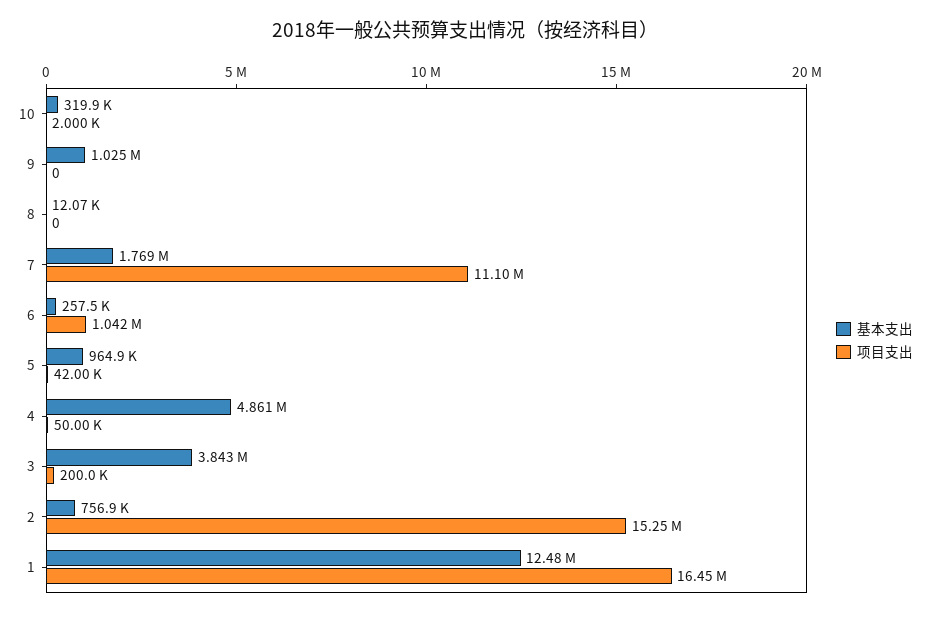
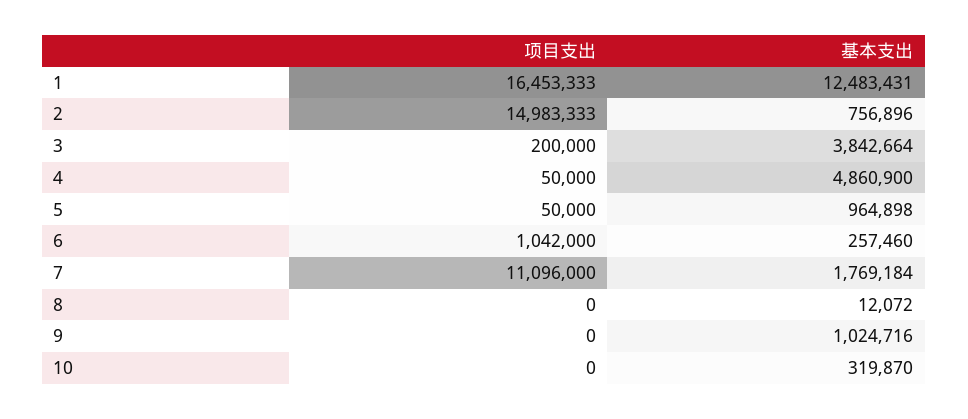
项目支出, 10: 2000 -> 0
项目支出, 5: 42000 -> 50000
项目支出, 2: 15250000 -> 14983333

